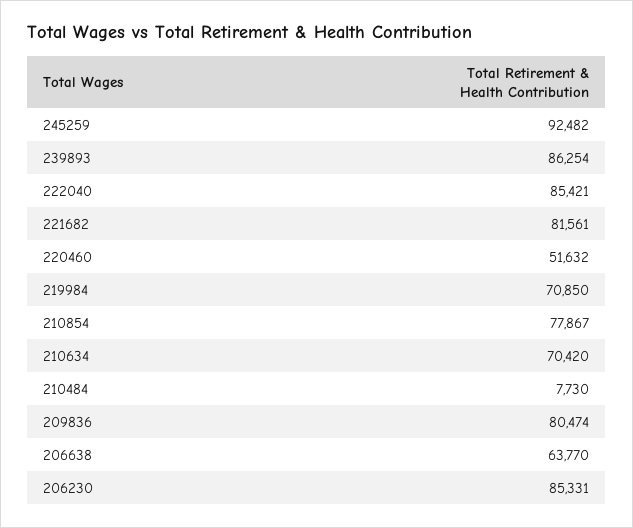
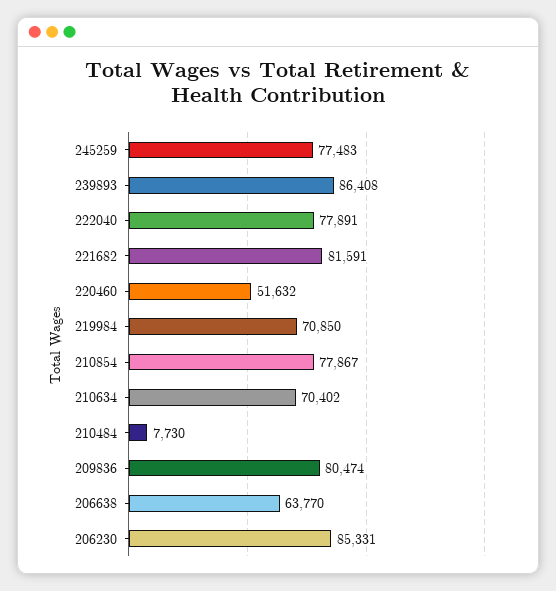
245259: 92482 -> 77483
239893: 86254 -> 86408
222040: 85421 -> 77891
221682: 81561 -> 81591
210634: 70420 -> 70402

